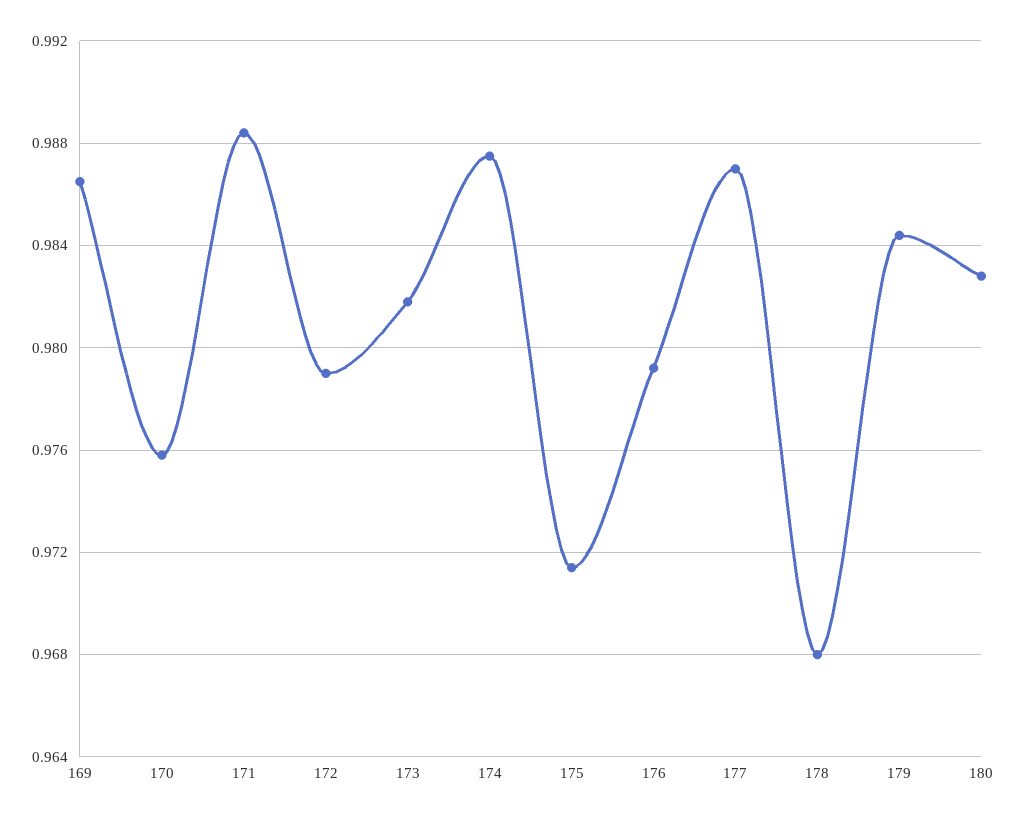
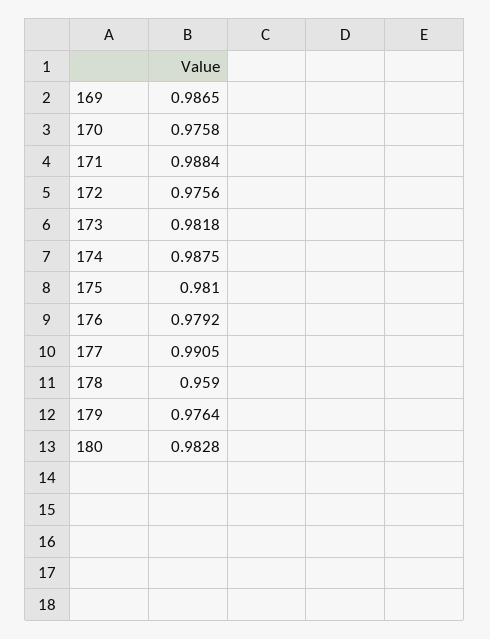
172: 0.979 -> 0.9756
175: 0.9715 -> 0.981
177: 0.987 -> 0.9905
178: 0.968 -> 0.959
179: 0.9845 -> 0.9764

